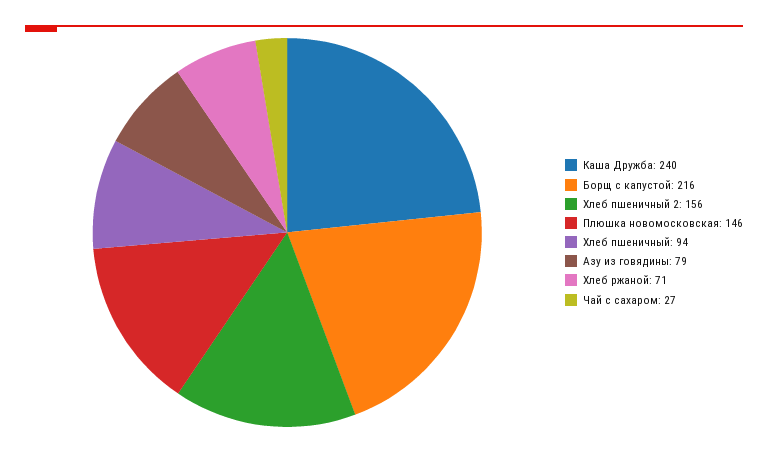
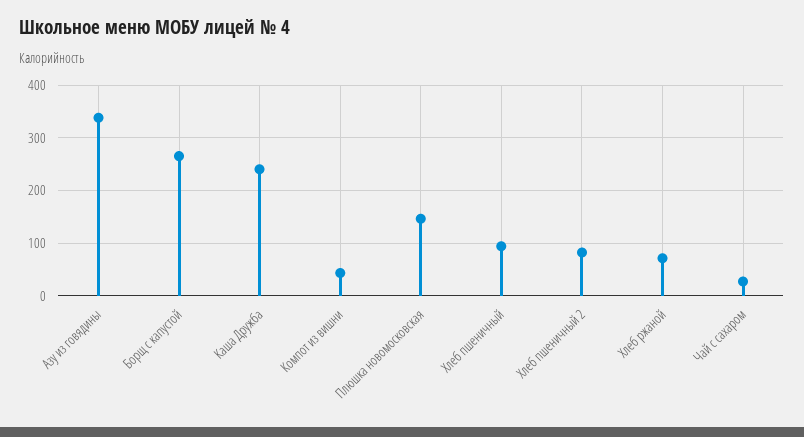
Борщ с капустой: 216 -> 260
Хлеб пшеничный 2: 156 -> 80
Азу из говядины: 79 -> 340
Компот из вишни: none -> 40

